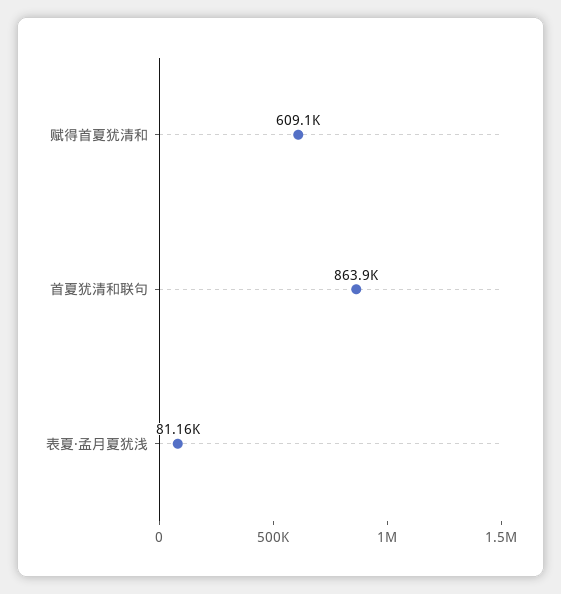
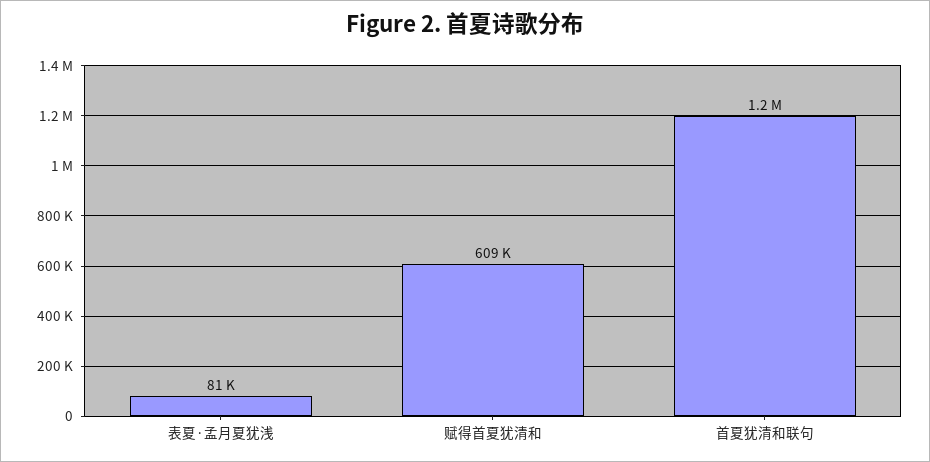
首夏犹清和联句: 863900 -> 1200000

